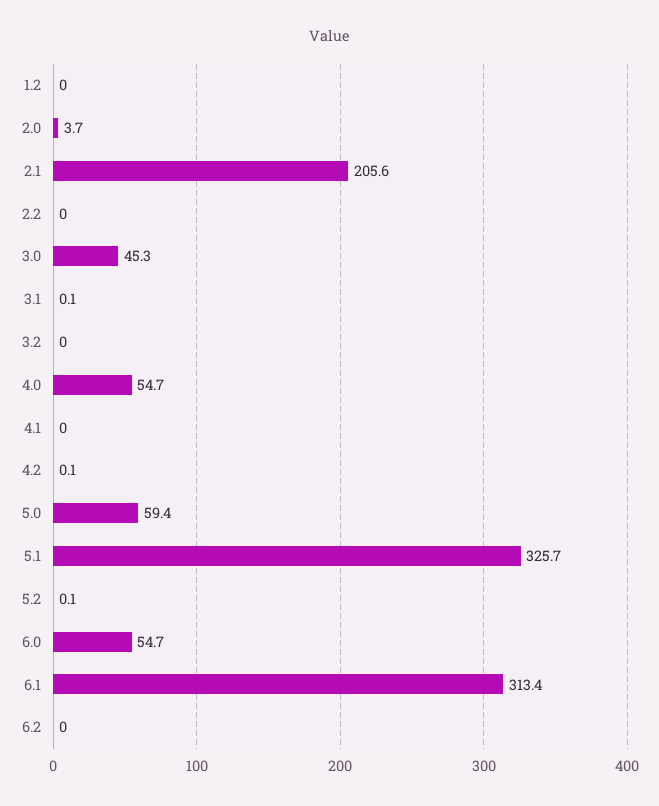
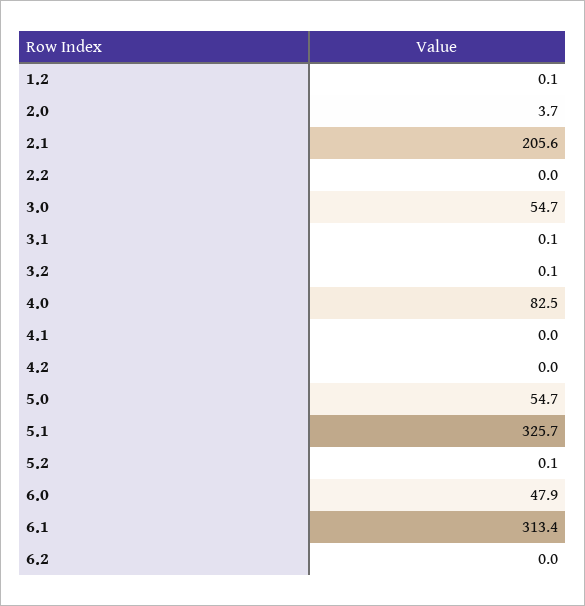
1.2: 0 -> 0.1
3.0: 45.3 -> 54.7
3.2: 0 -> 0.1
4.0: 54.7 -> 82.5
4.2: 0.1 -> 0
5.0: 59.4 -> 54.7
6.0: 54.7 -> 47.9

